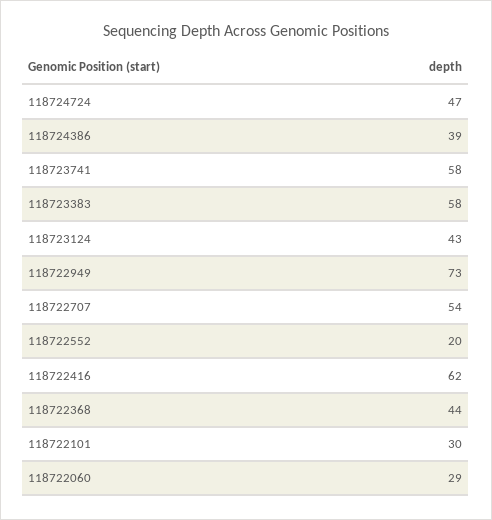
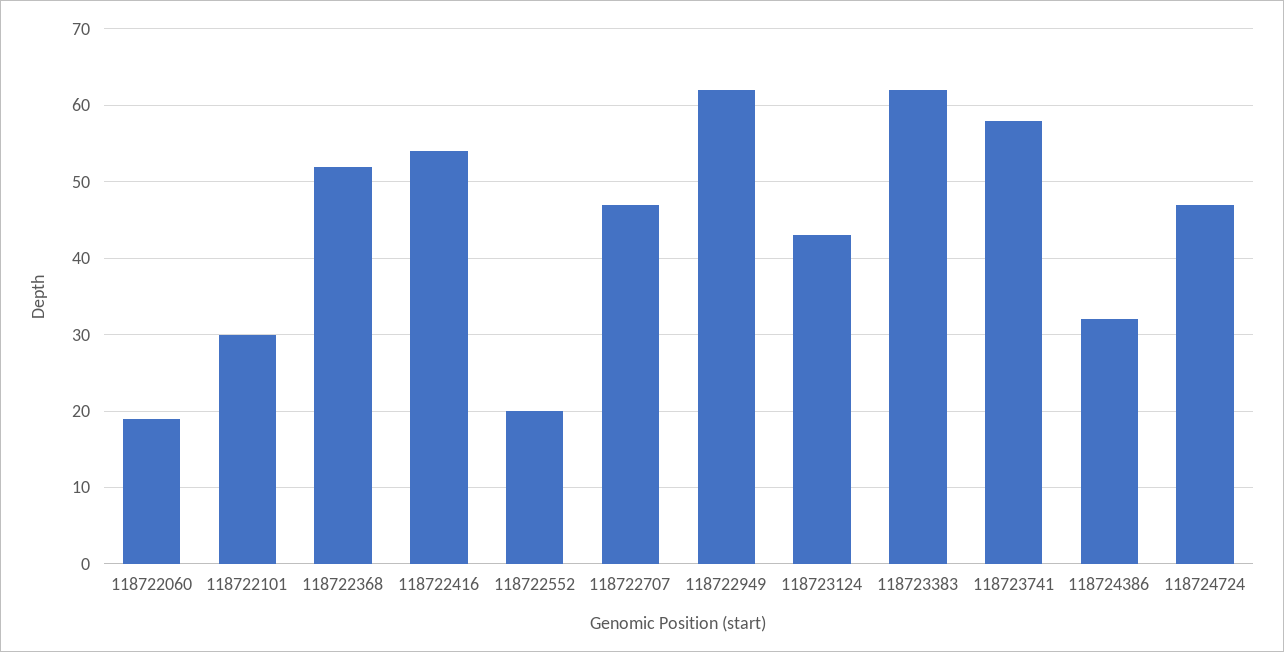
118724386: 39 -> 32
118723383: 58 -> 62
118722949: 73 -> 62
118722707: 54 -> 47
118722416: 62 -> 54
118722368: 44 -> 52
118722060: 29 -> 19

